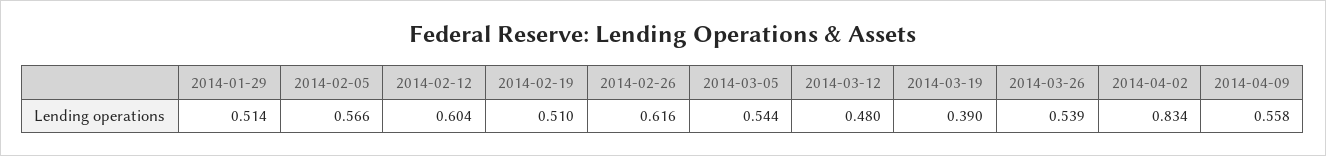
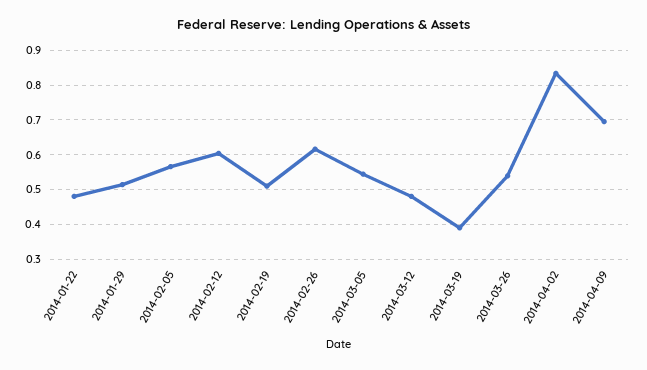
2014-04-09: 0.558 -> 0.7
2014-01-22: none -> 0.48

